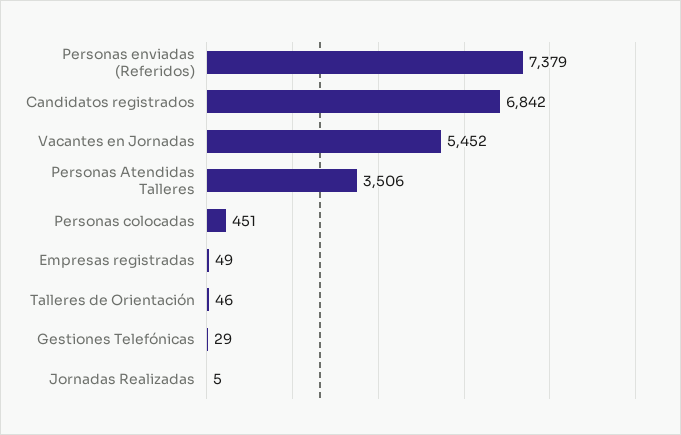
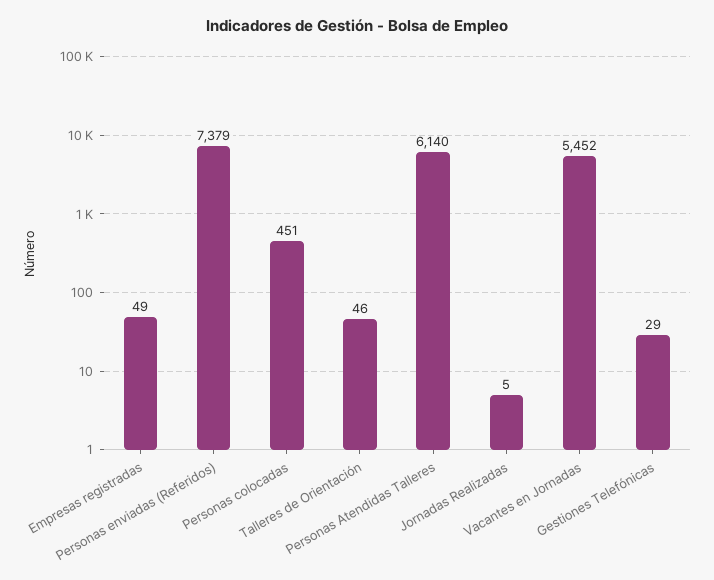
Candidatos registrados: 6842 -> none
Personas Atendidas Talleres: 3506 -> 6140

